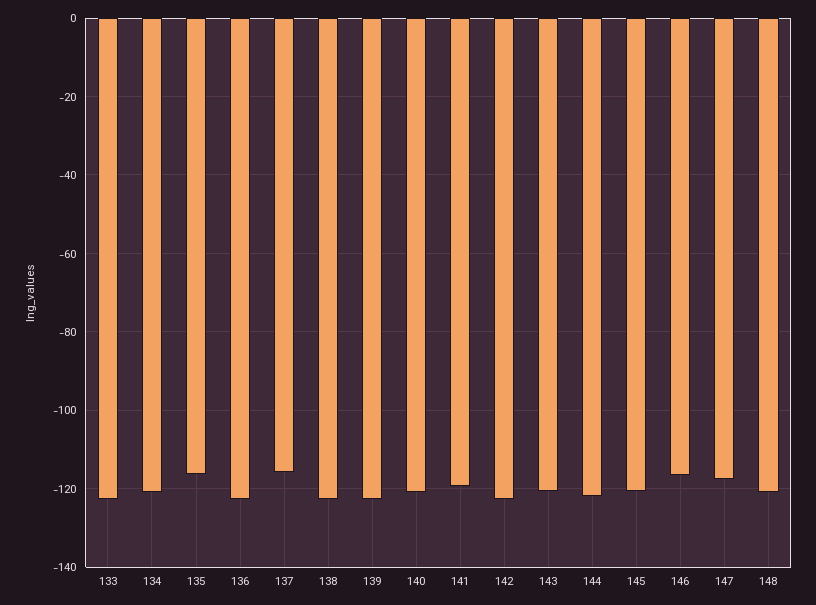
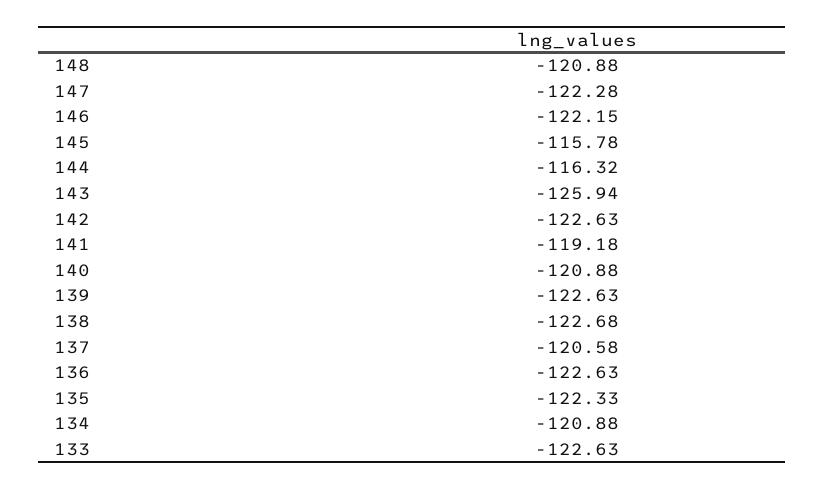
135: -116 -> -122.33
137: -116 -> -120.58
143: -120 -> -125.94
144: -122 -> -116.32
145: -120 -> -115.78
146: -116 -> -122.15
147: -118 -> -122.28

